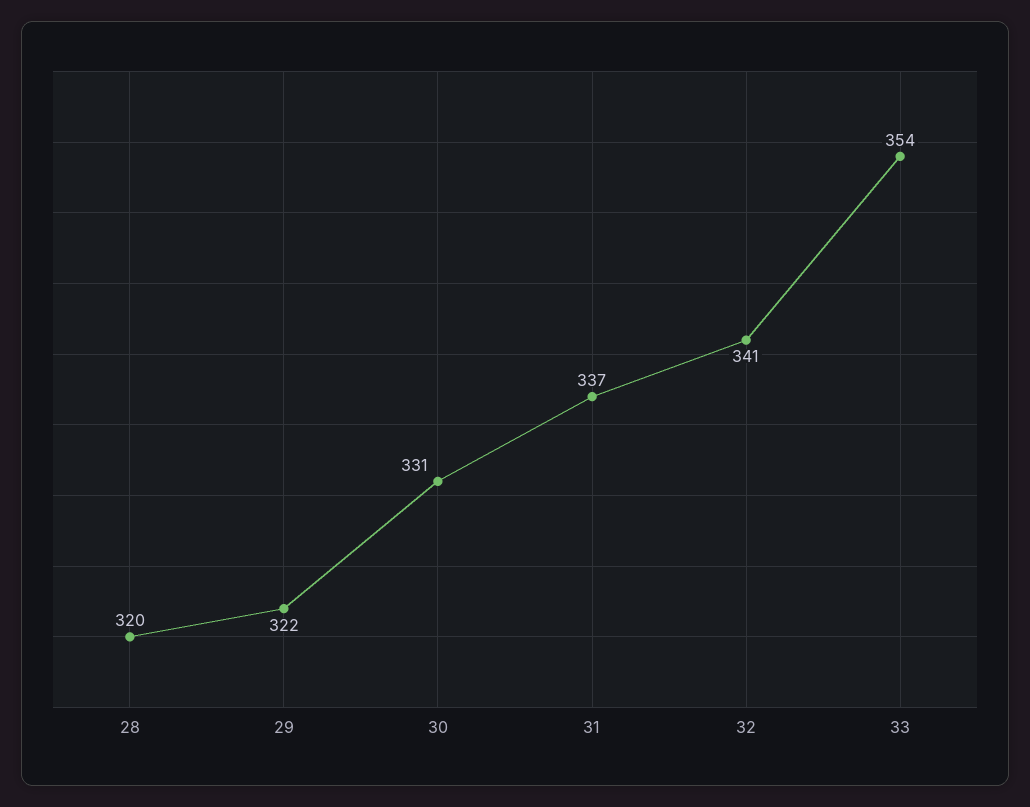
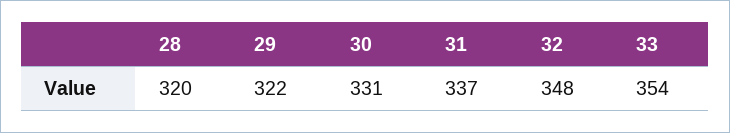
32: 341 -> 348

